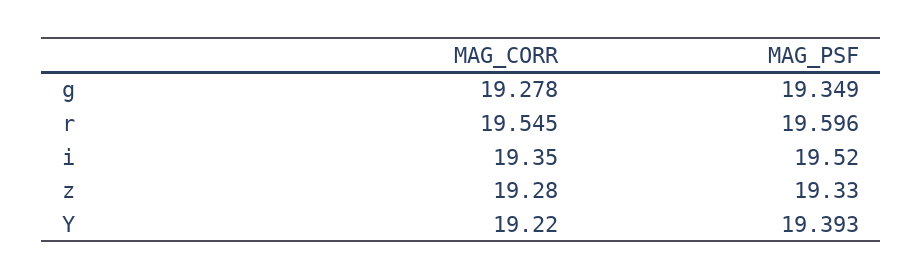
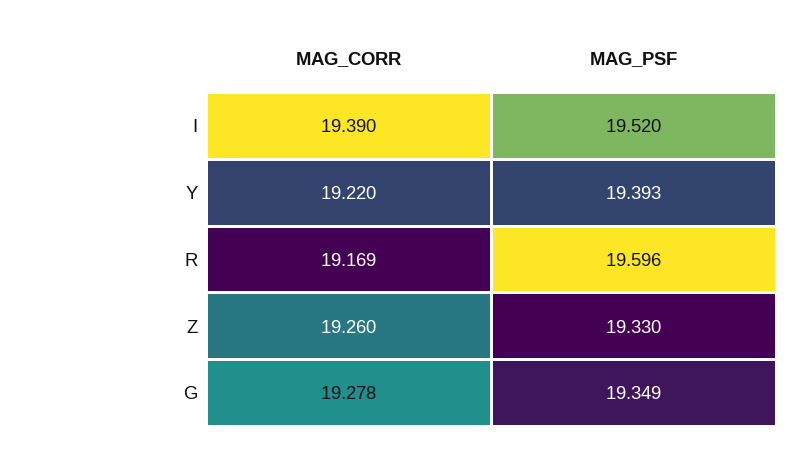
MAG_CORR, r: 19.545 -> 19.169
MAG_CORR, i: 19.35 -> 19.39
MAG_CORR, z: 19.28 -> 19.26

